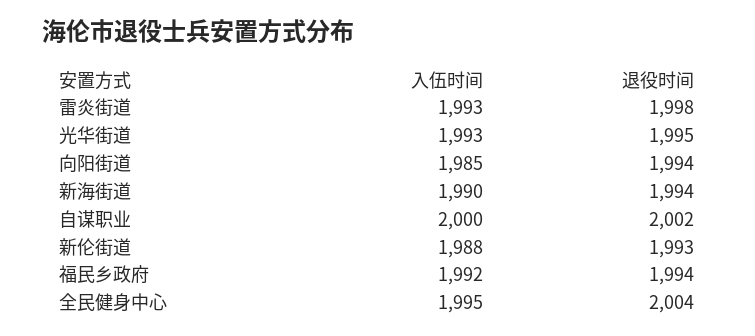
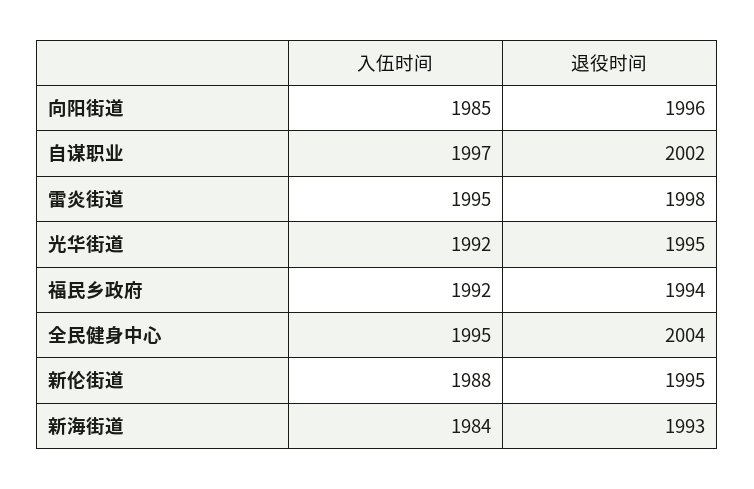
入伍时间, 雷炎街道: 1993 -> 1995
入伍时间, 光华街道: 1993 -> 1992
退役时间, 向阳街道: 1994 -> 1996
入伍时间, 新海街道: 1990 -> 1984
退役时间, 新海街道: 1994 -> 1993
入伍时间, 自谋职业: 2000 -> 1997
退役时间, 新伦街道: 1993 -> 1995

